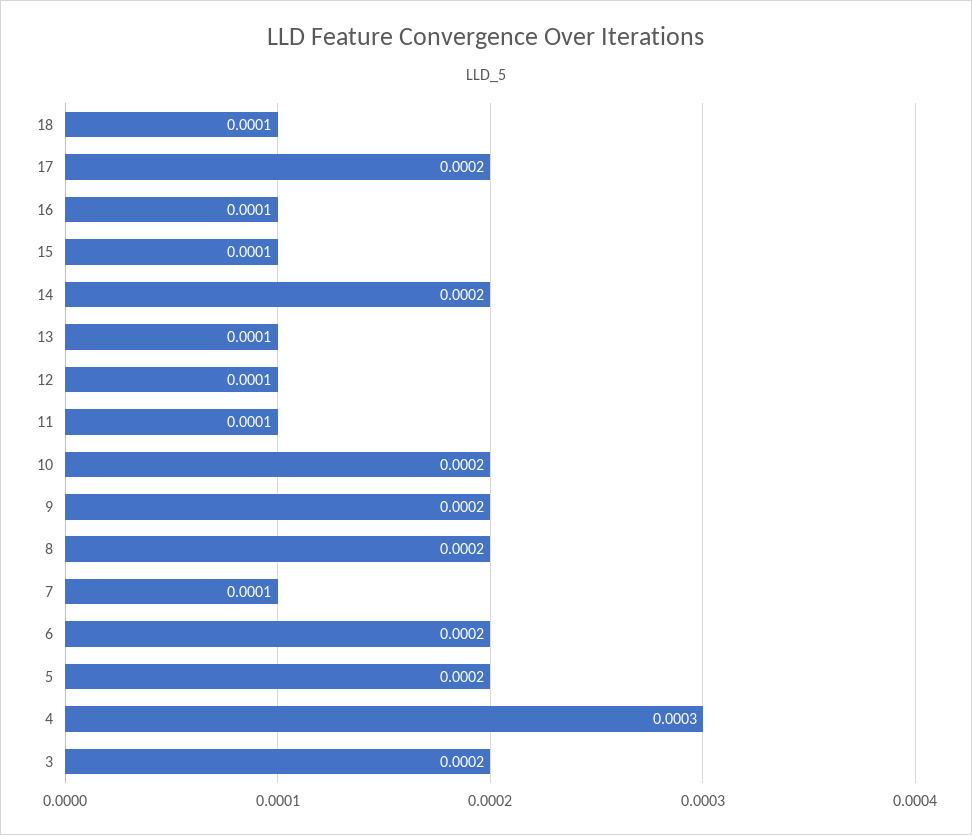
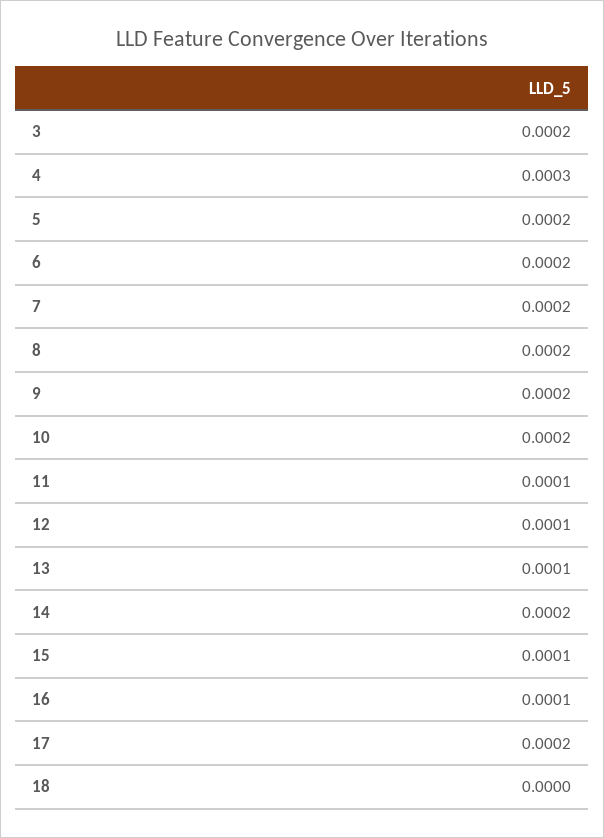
18: 0.0001 -> 0
7: 0.0001 -> 0.0002

